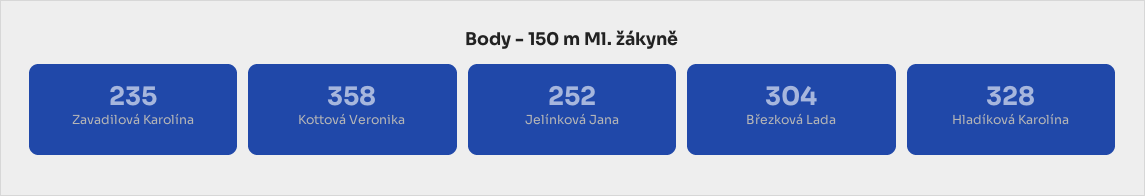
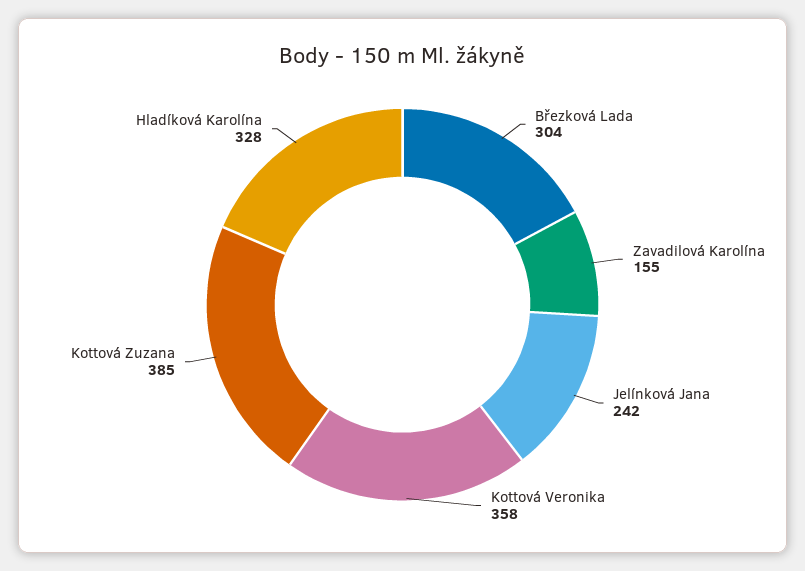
Zavadilová Karolína: 235 -> 155
Jelínková Jana: 252 -> 242
Kottová Zuzana: none -> 385

